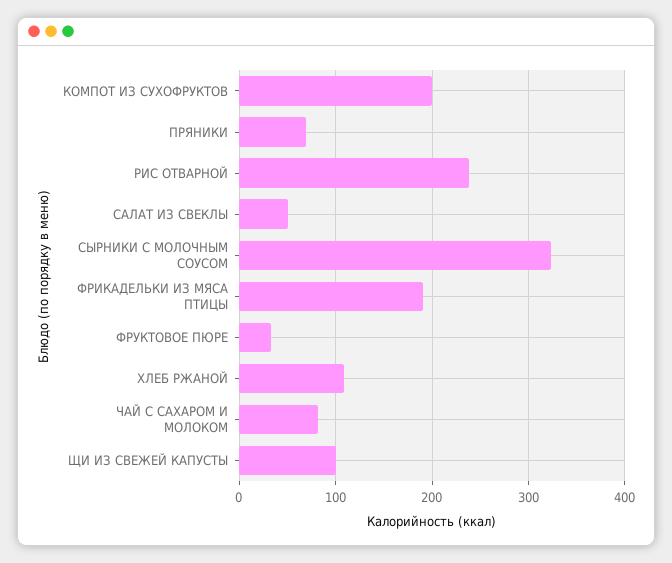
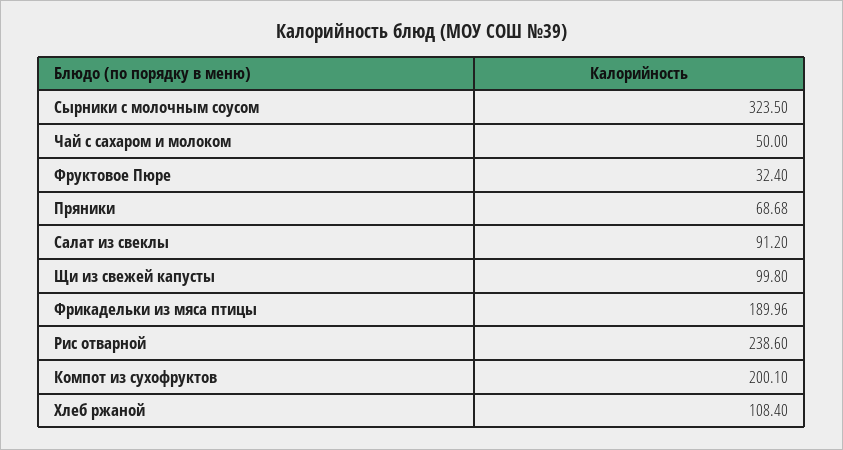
САЛАТ ИЗ СВЕКЛЫ: 50 -> 91.2
ЧАЙ С САХАРОМ И МОЛОКОМ: 80 -> 50

